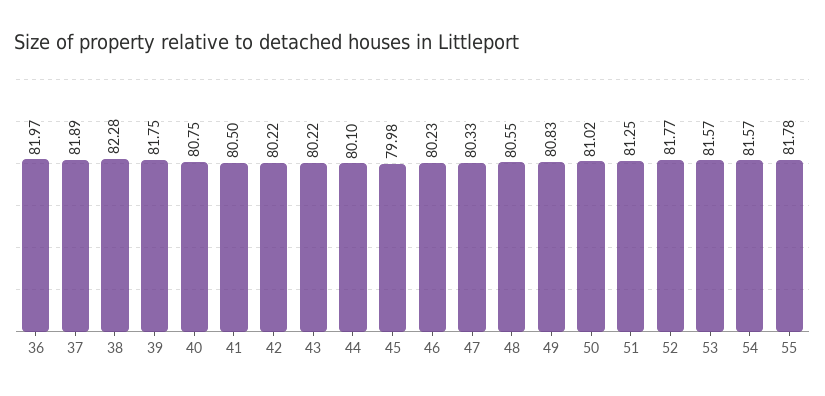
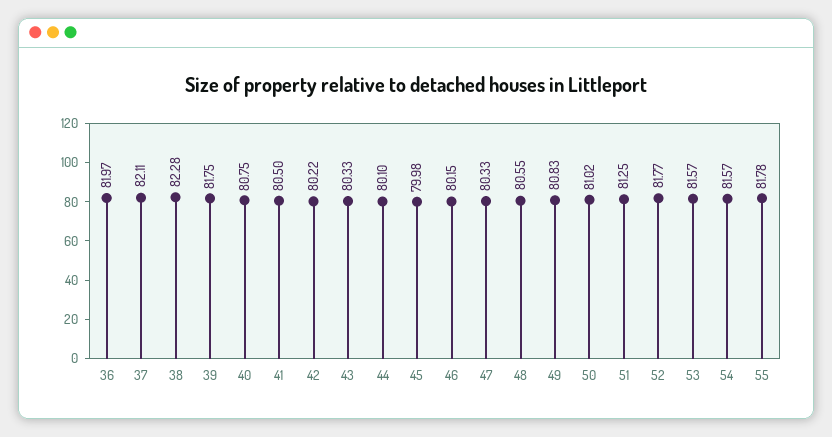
37: 81.89 -> 82.11
43: 80.22 -> 80.33
46: 80.23 -> 80.15

